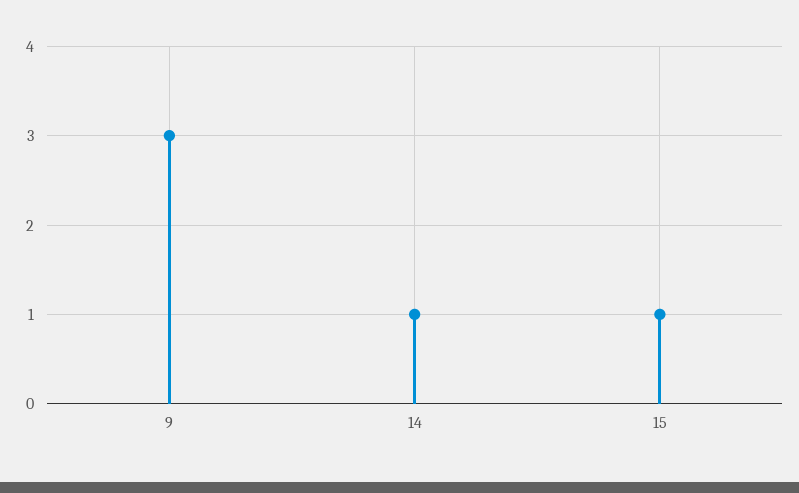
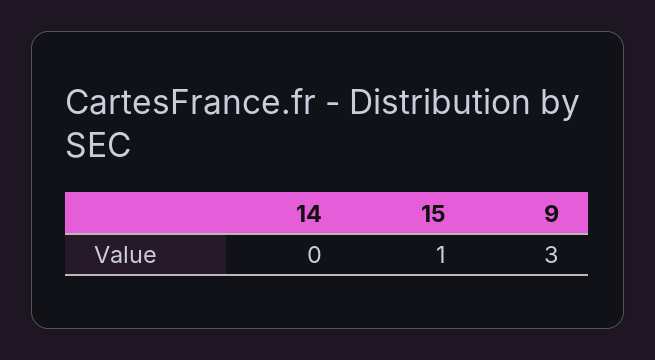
14: 1 -> 0

